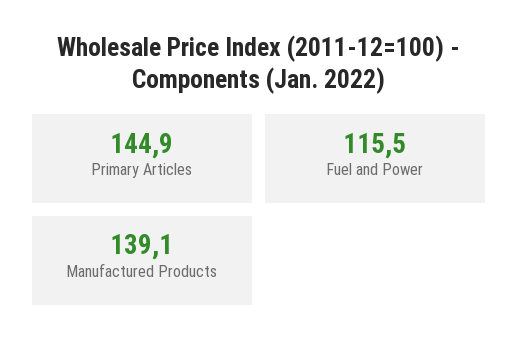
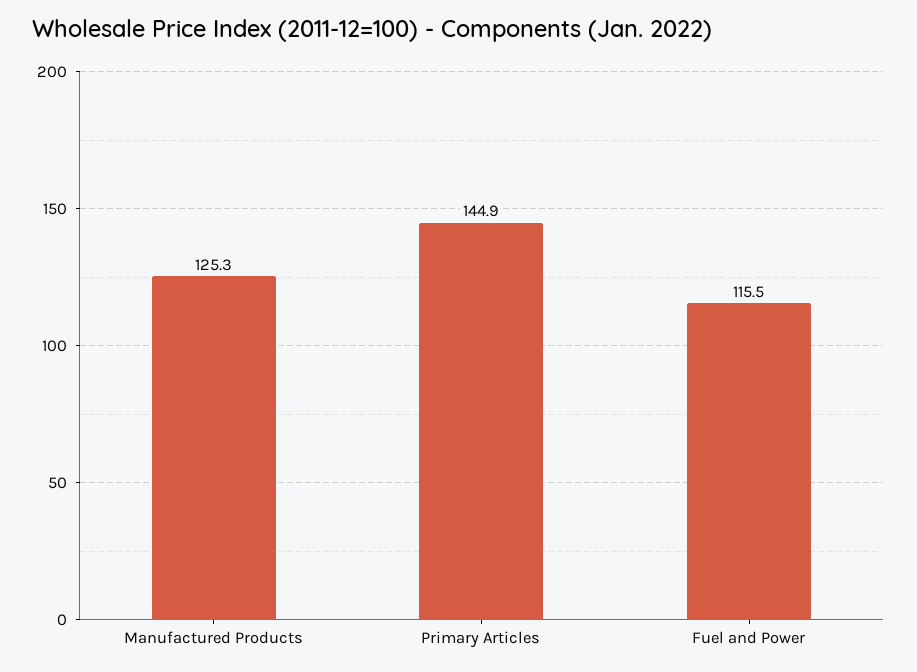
Manufactured Products: 139.1 -> 125.3

